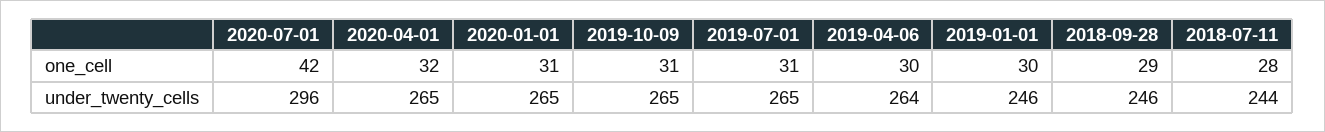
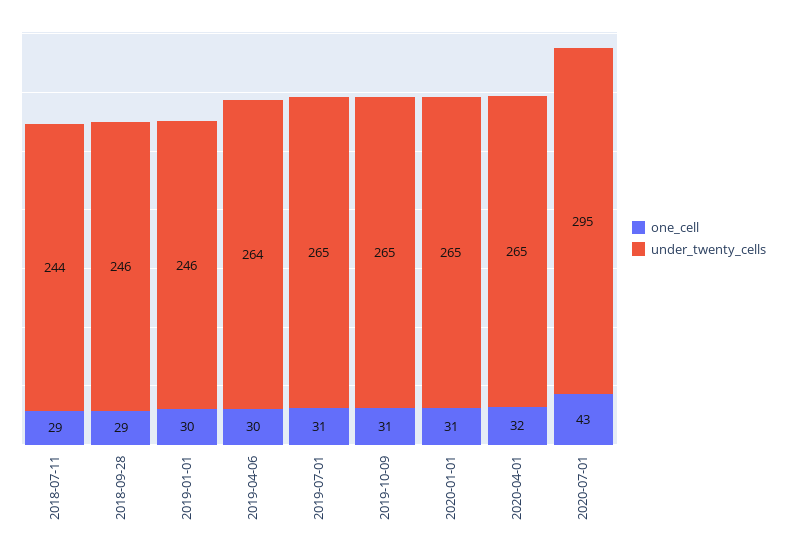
one_cell, 2020-07-01: 42 -> 43
one_cell, 2018-07-11: 28 -> 29
under_twenty_cells, 2020-07-01: 296 -> 295

